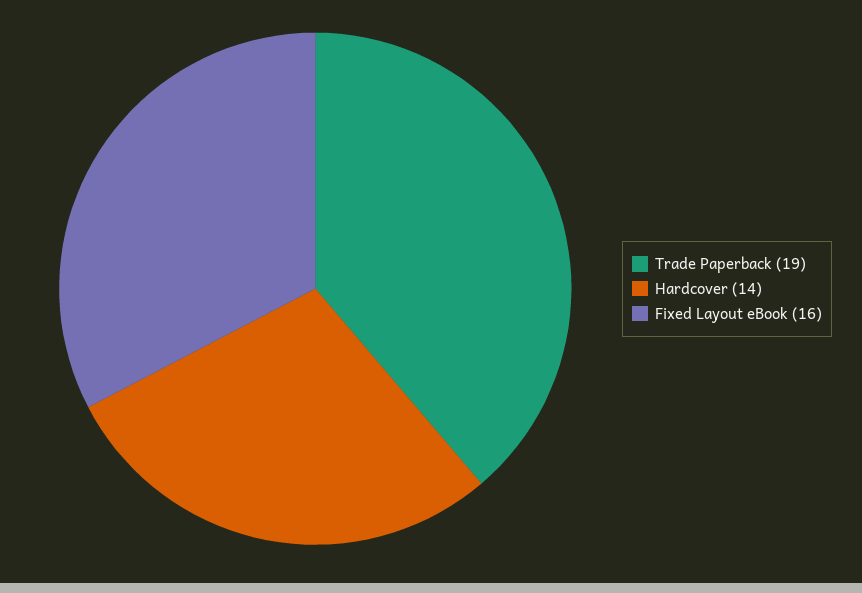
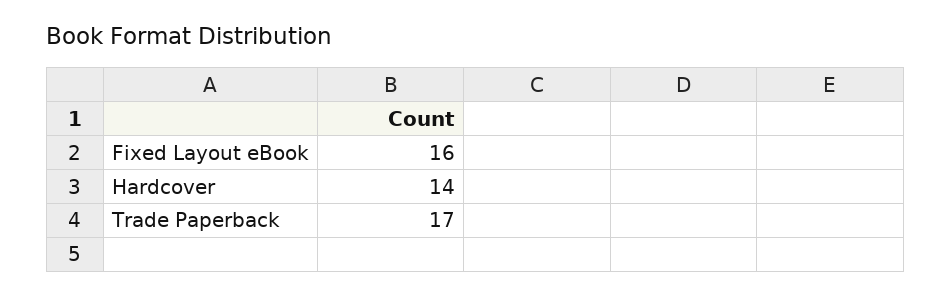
Trade Paperback: 19 -> 17

